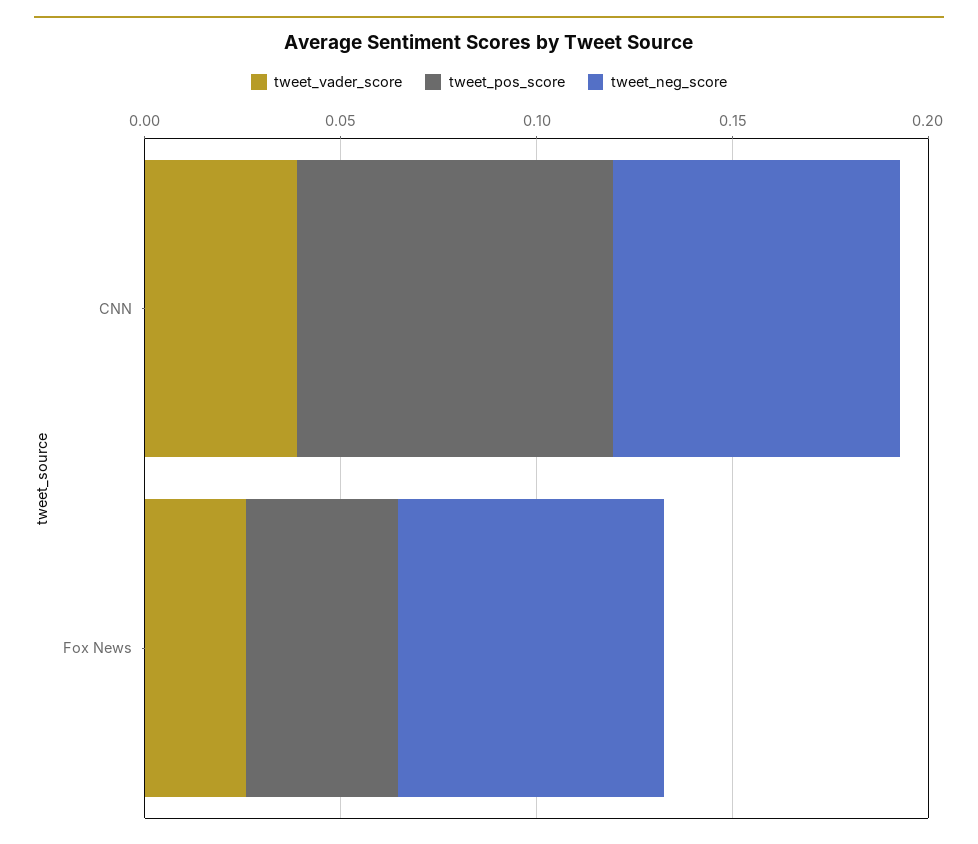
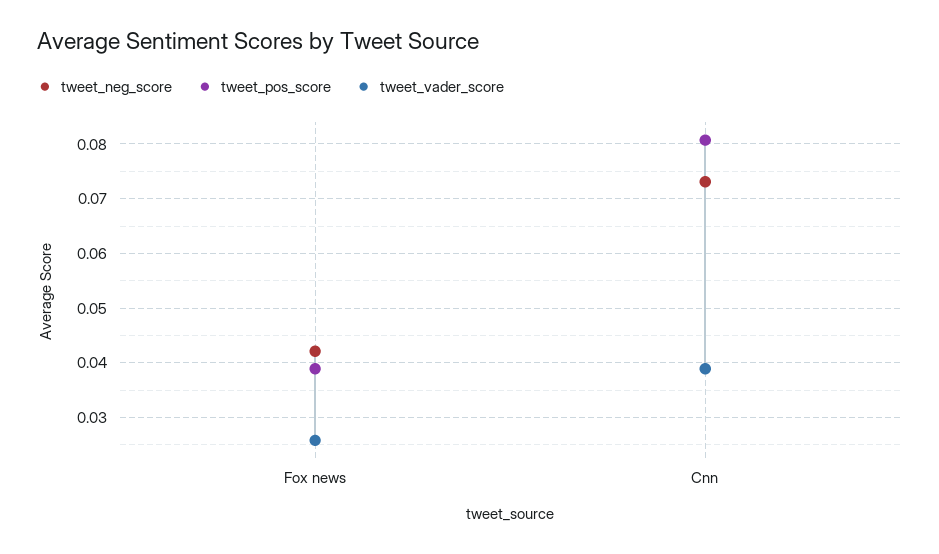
tweet_neg_score, Fox News: 0.07 -> 0.042

